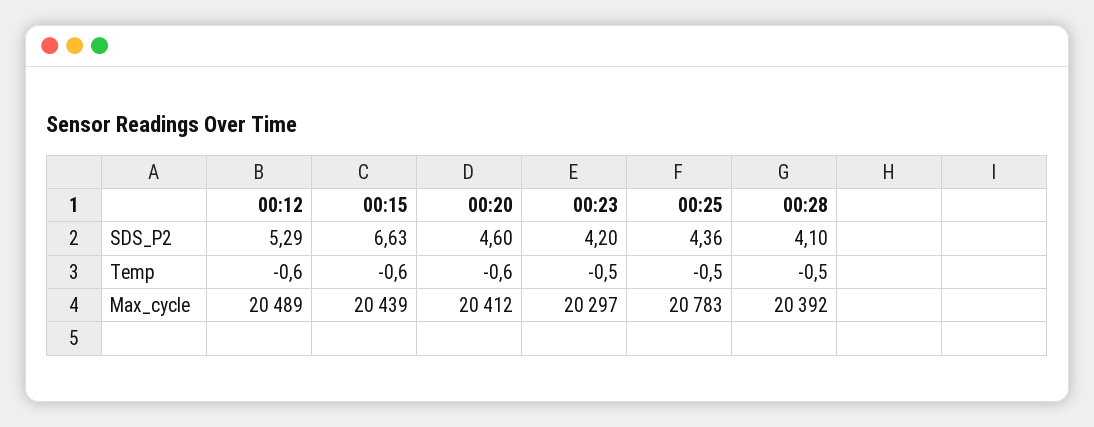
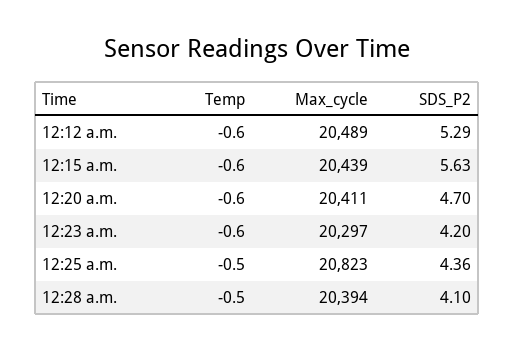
00:15, SDS_P2: 6.63 -> 5.63
00:20, SDS_P2: 4.6 -> 4.7
00:23, Temp: -0.5 -> -0.6
00:20, Max_cycle: 20412 -> 20411
00:25, Max_cycle: 20783 -> 20823
00:28, Max_cycle: 20392 -> 20394

